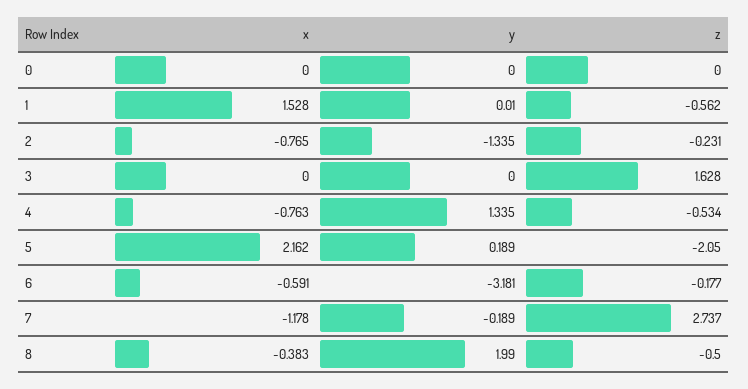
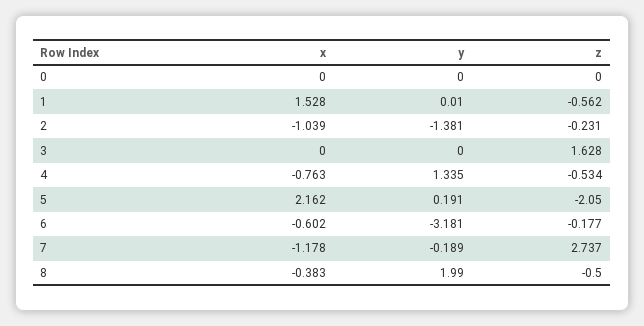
x, 2: -0.765 -> -1.039
y, 2: -1.335 -> -1.381
y, 5: 0.189 -> 0.191
x, 6: -0.591 -> -0.602

